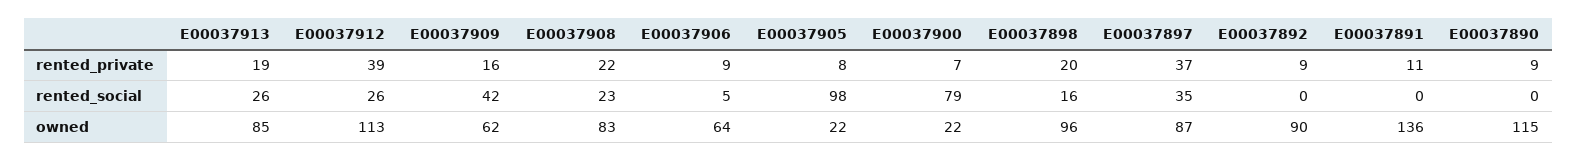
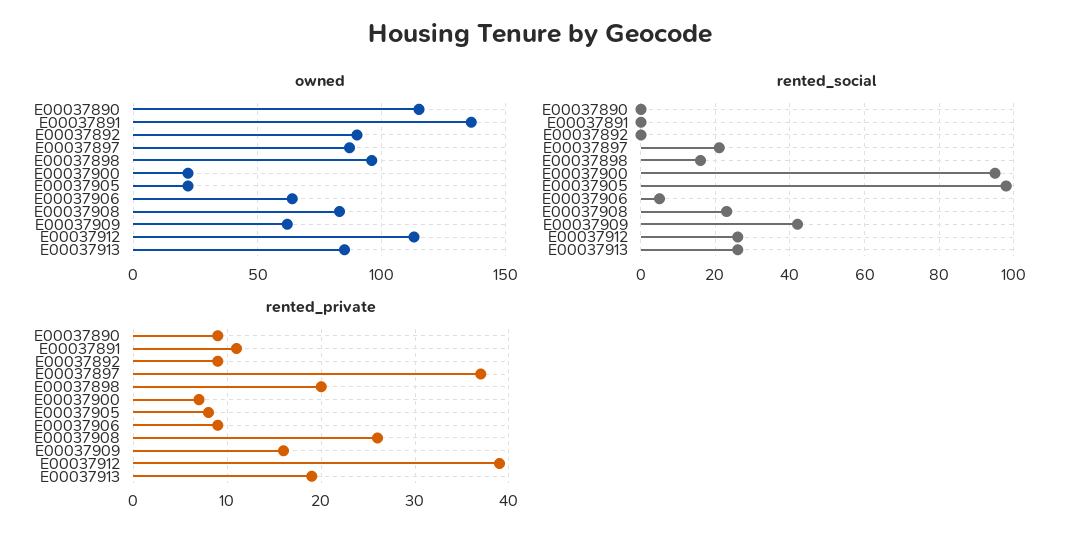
rented_private, E00037908: 22 -> 26
rented_social, E00037900: 79 -> 95
rented_social, E00037897: 35 -> 20

